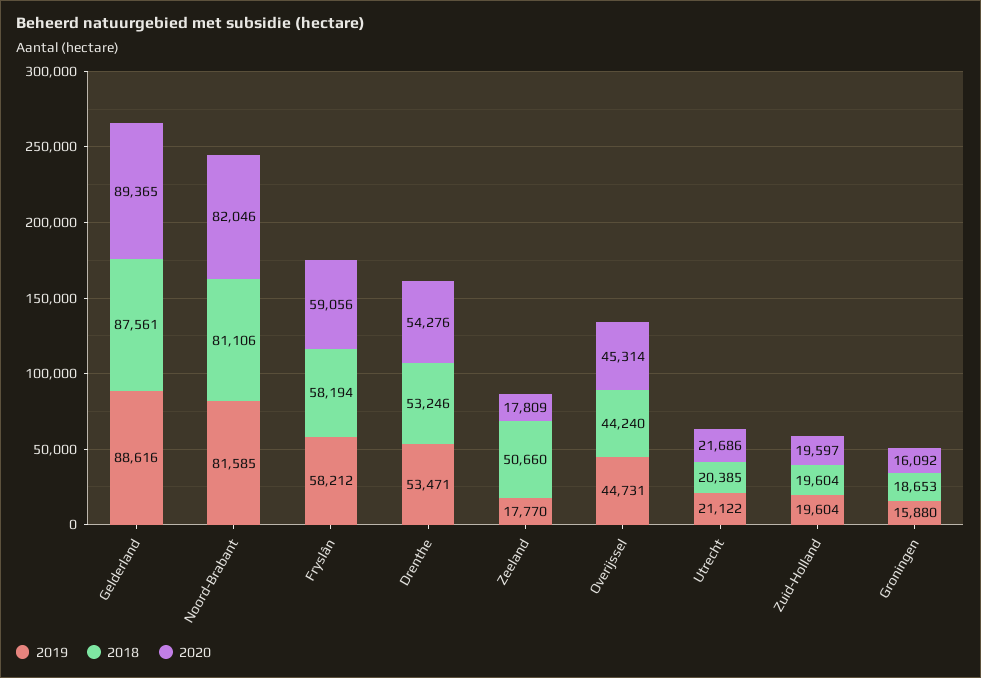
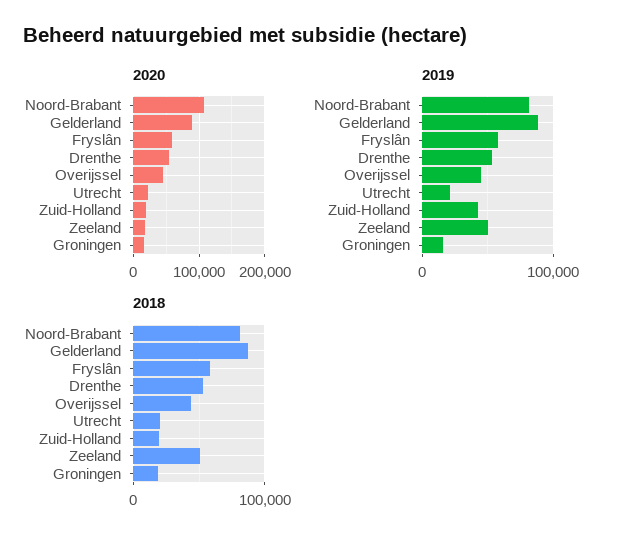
2020, Noord-Brabant: 82046 -> 110000
2019, Zeeland: 17770 -> 50000
2019, Zuid-Holland: 19604 -> 40000

